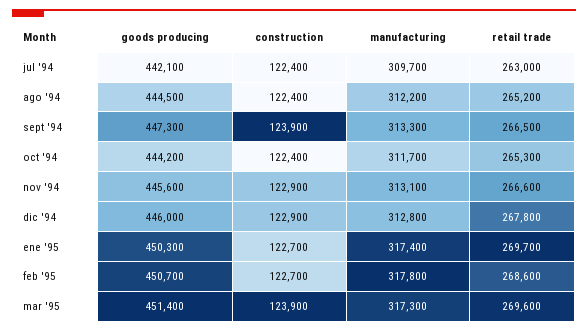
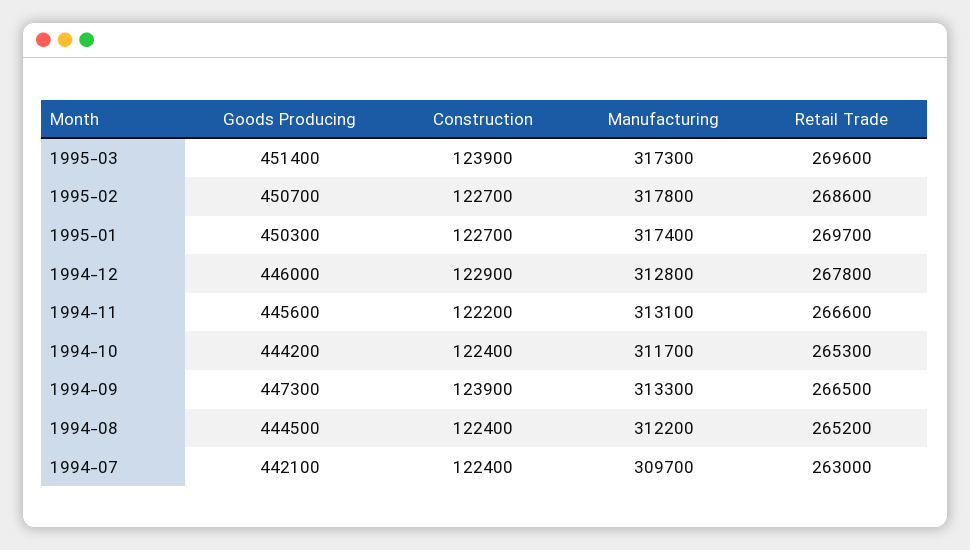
construction, nov '94: 122900 -> 122200

